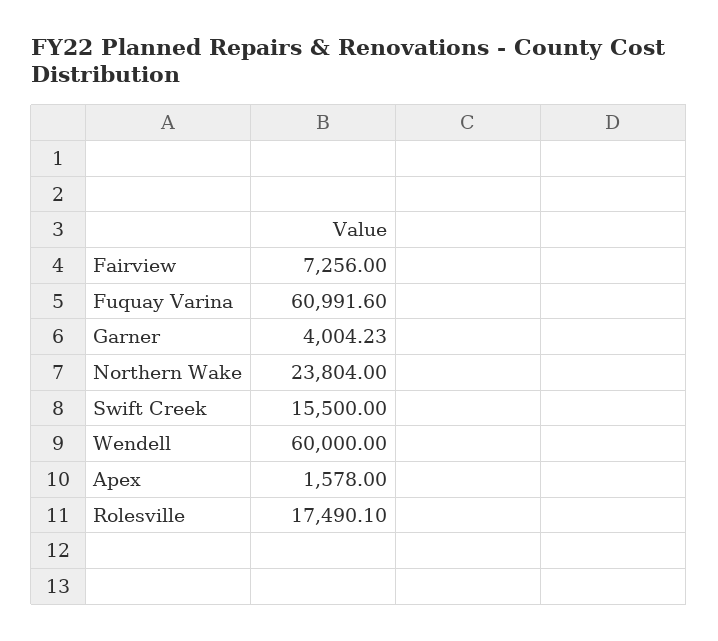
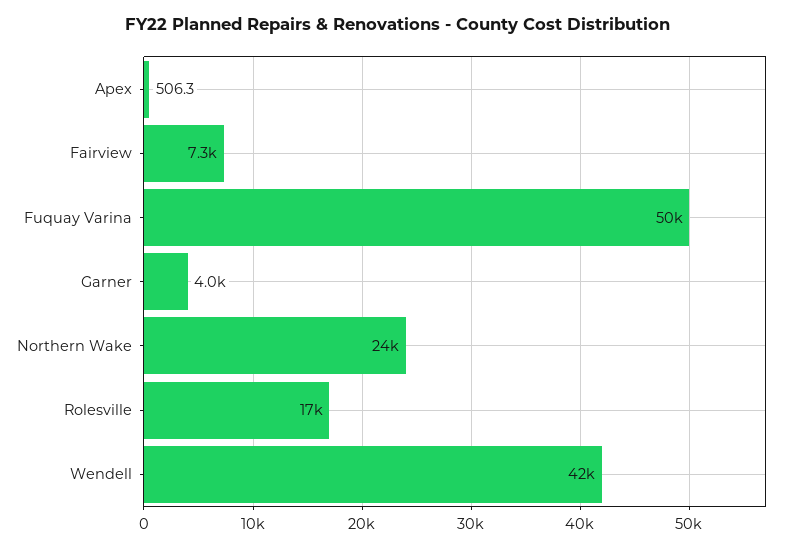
Fuquay Varina: 60991.6 -> 50000
Swift Creek: 15500 -> none
Wendell: 60000 -> 42000
Apex: 1578 -> 506.3

